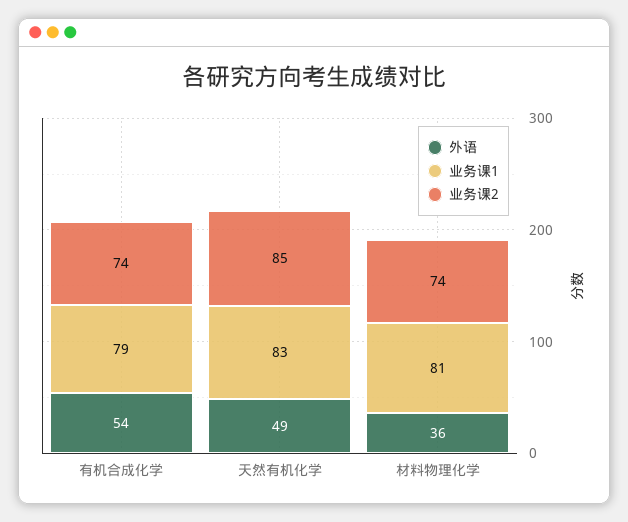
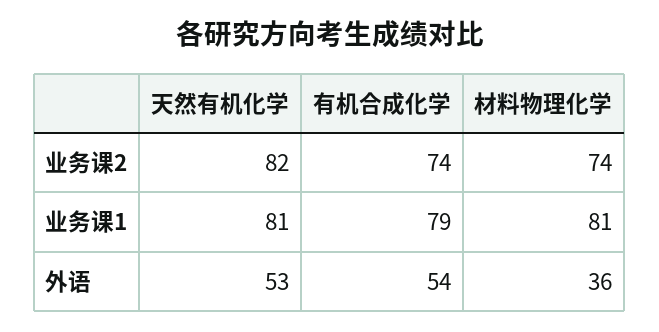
外语, 天然有机化学: 49 -> 53
业务课1, 天然有机化学: 83 -> 81
业务课2, 天然有机化学: 85 -> 82

